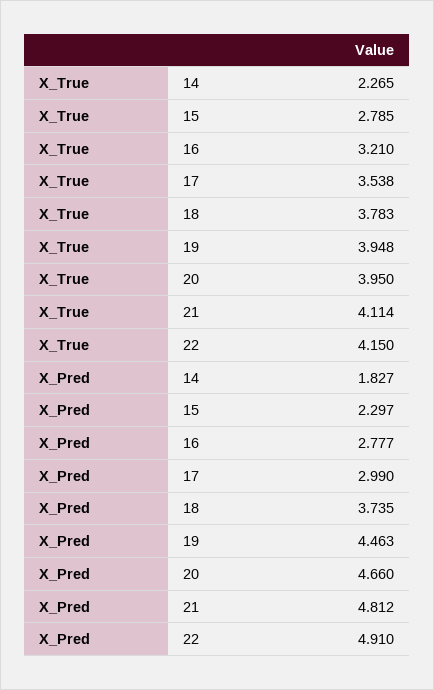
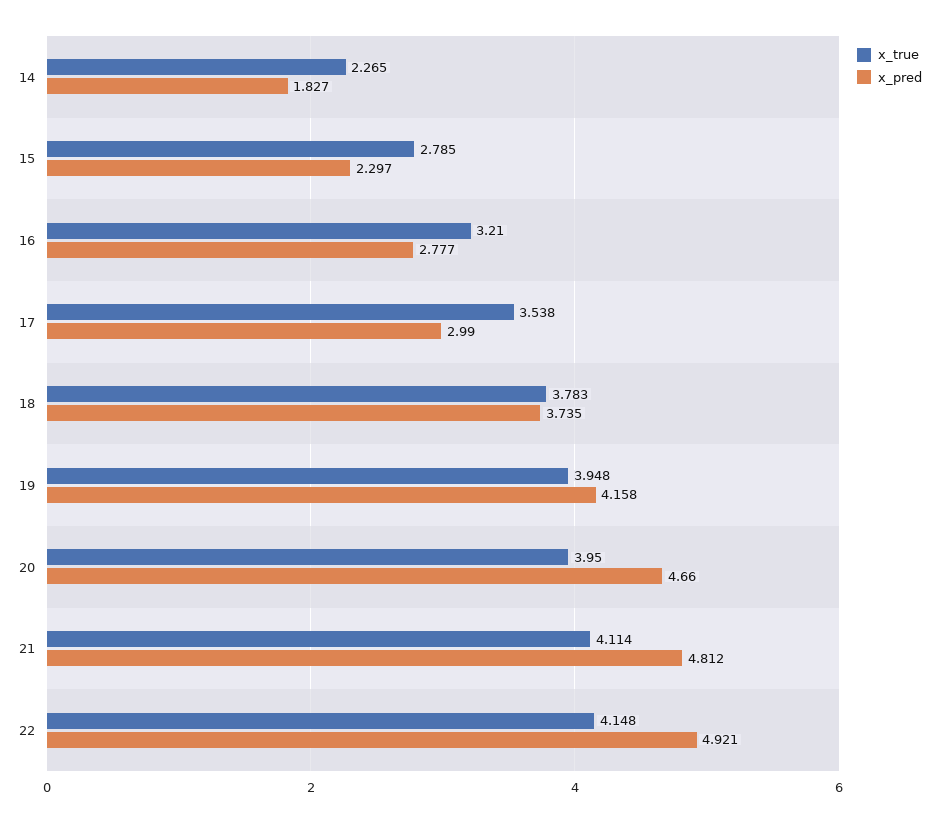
X_True, 22: 4.15 -> 4.148
X_Pred, 19: 4.463 -> 4.158
X_Pred, 22: 4.91 -> 4.921

